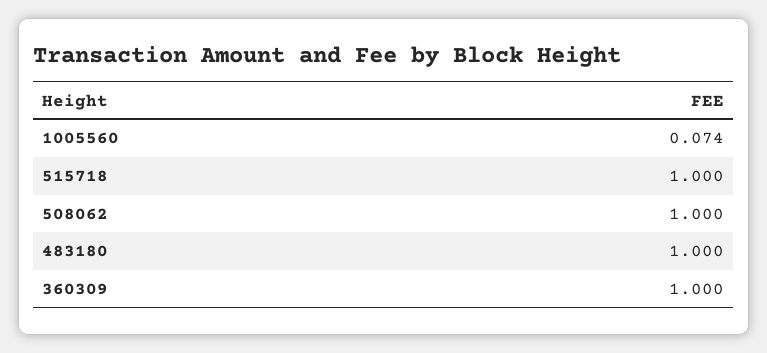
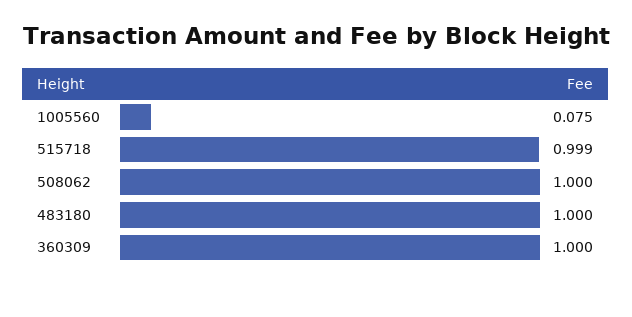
1005560: 0.074 -> 0.075
515718: 1 -> 0.999

